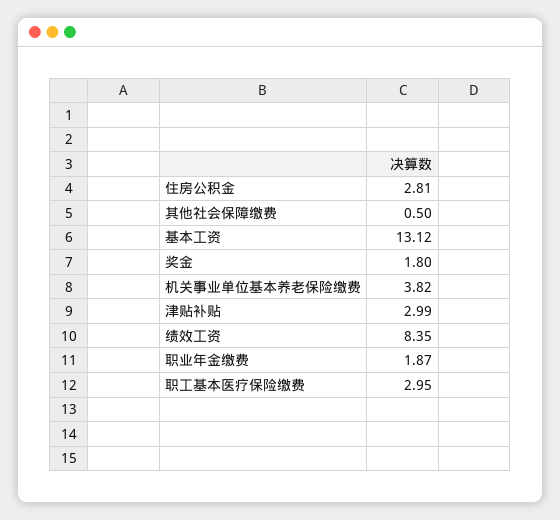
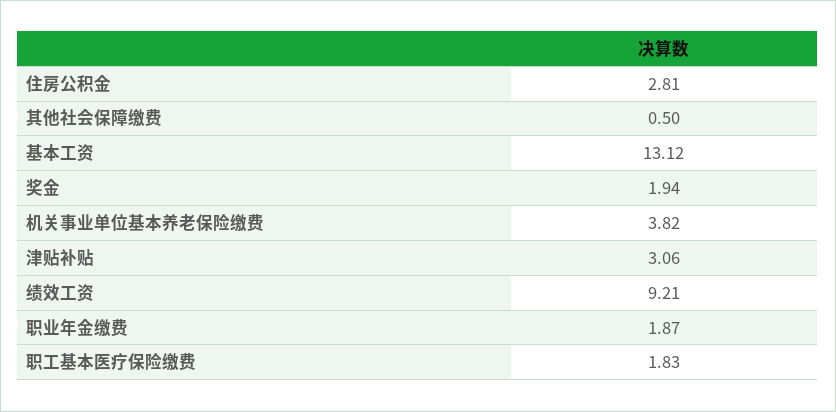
奖金: 1.8 -> 1.94
津贴补贴: 2.99 -> 3.06
绩效工资: 8.35 -> 9.21
职工基本医疗保险缴费: 2.95 -> 1.83

